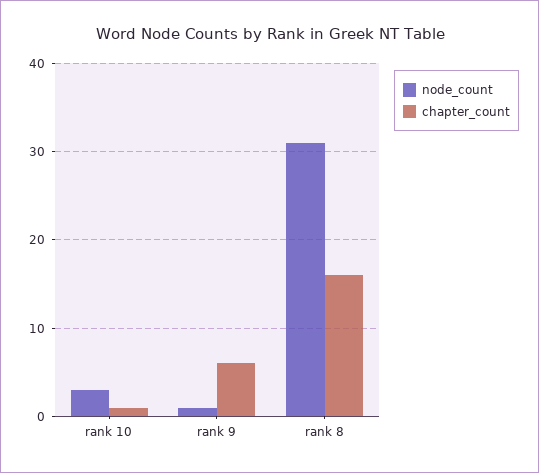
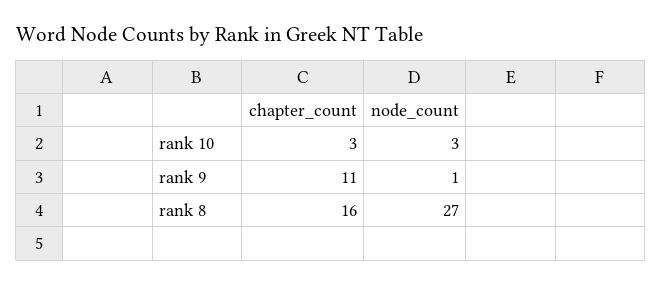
chapter_count, rank 10: 1 -> 3
chapter_count, rank 9: 6 -> 11
node_count, rank 8: 31 -> 27

